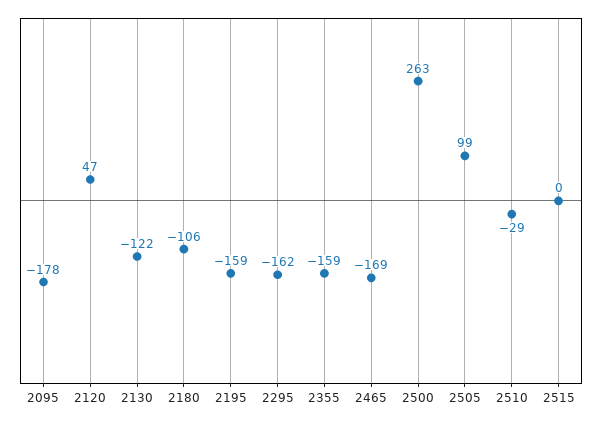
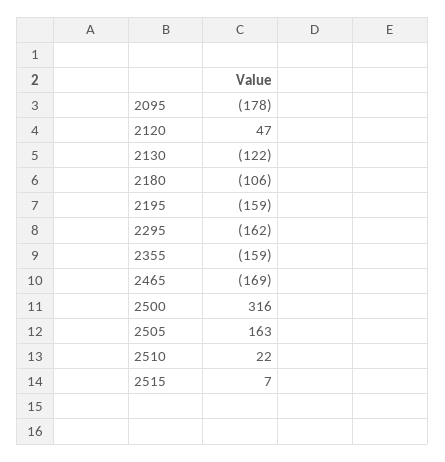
2500: 263 -> 316
2505: 99 -> 163
2510: -29 -> 22
2515: 0 -> 7

